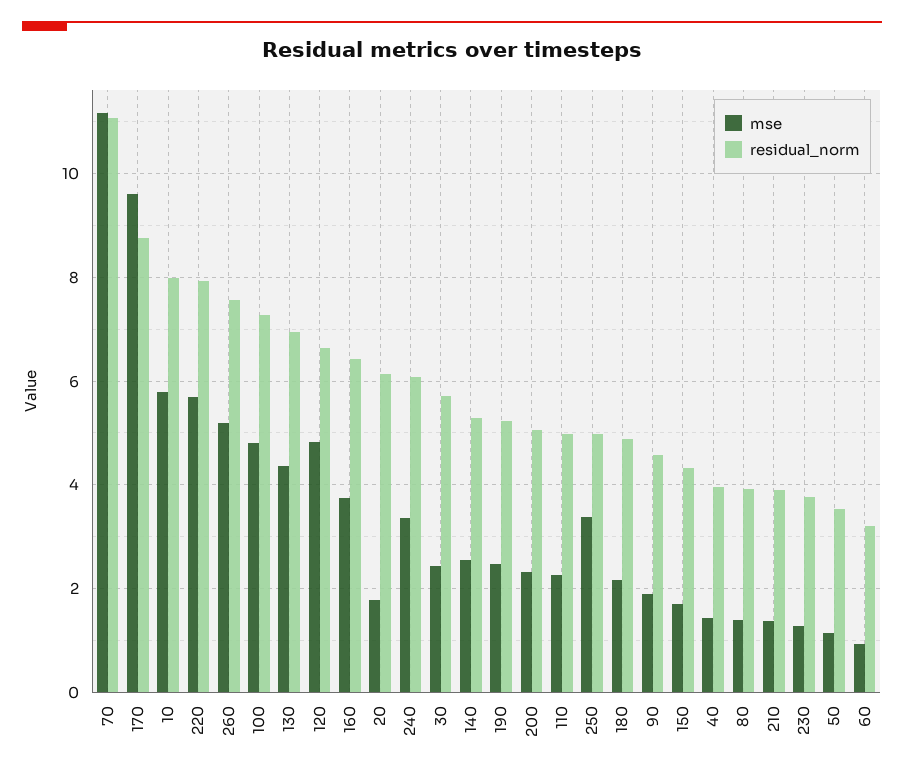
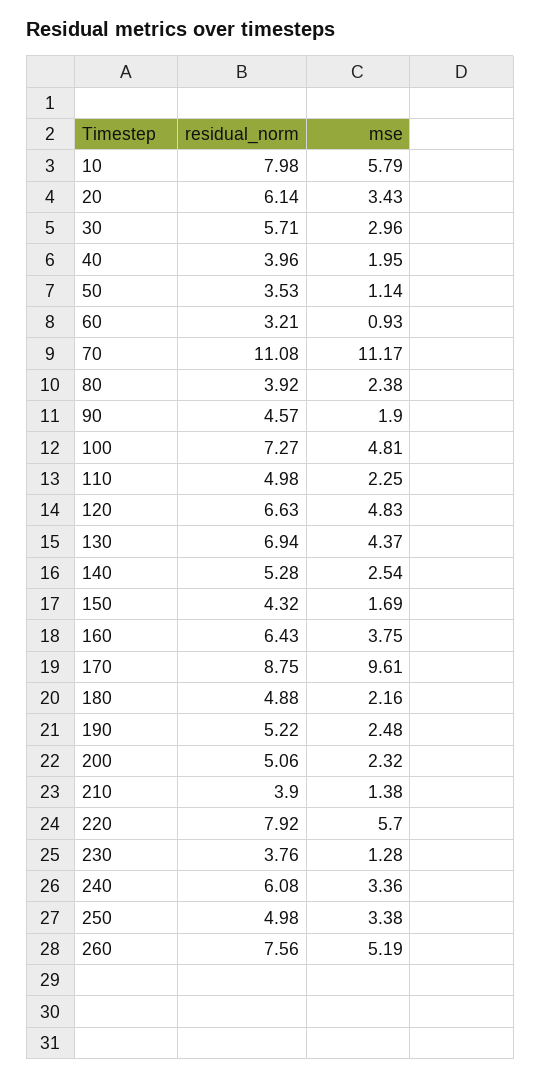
mse, 20: 1.8 -> 3.43
mse, 30: 2.4 -> 2.96
mse, 40: 1.4 -> 1.95
mse, 80: 1.4 -> 2.38

